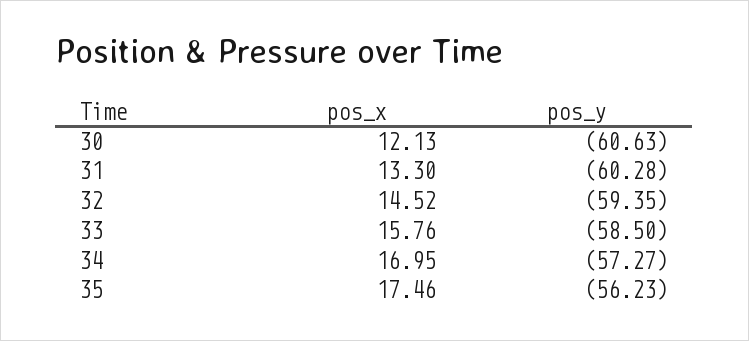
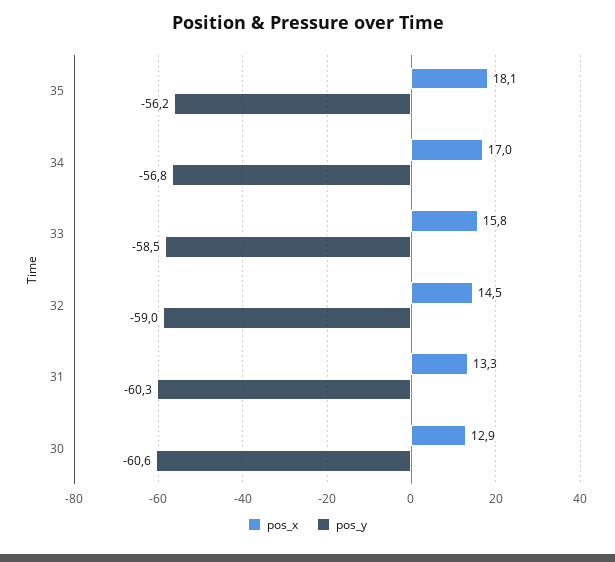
pos_x, 30: 12.13 -> 12.9
pos_y, 32: -59.35 -> -59
pos_y, 34: -57.27 -> -56.8
pos_x, 35: 17.46 -> 18.1

